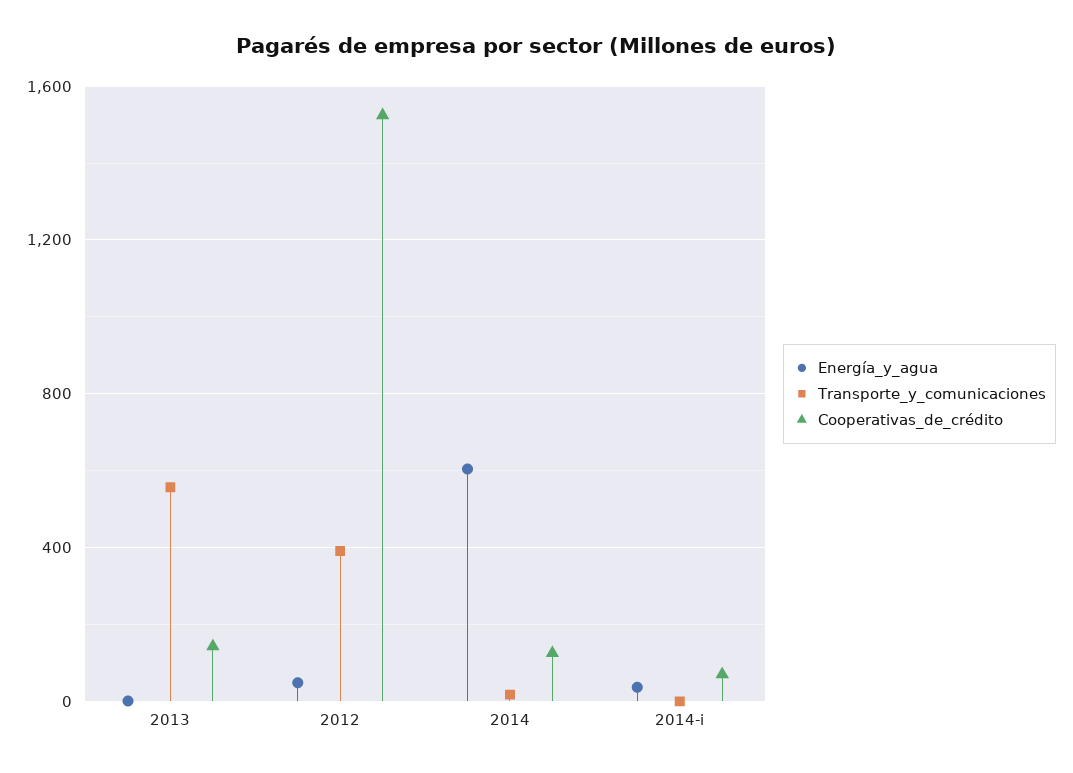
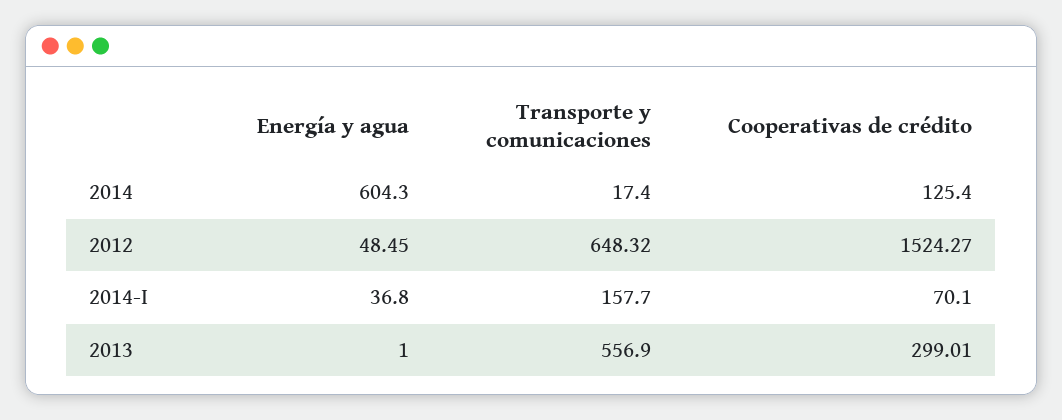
Cooperativas_de_crédito, 2013: 150 -> 299.01
Transporte_y_comunicaciones, 2012: 400 -> 648.32
Transporte_y_comunicaciones, 2014-i: 0 -> 157.7

